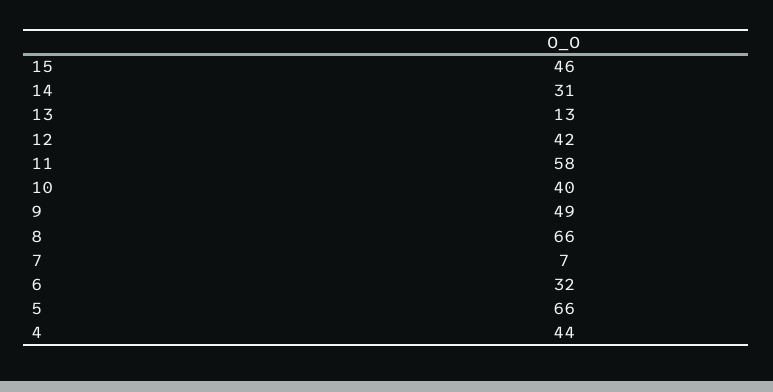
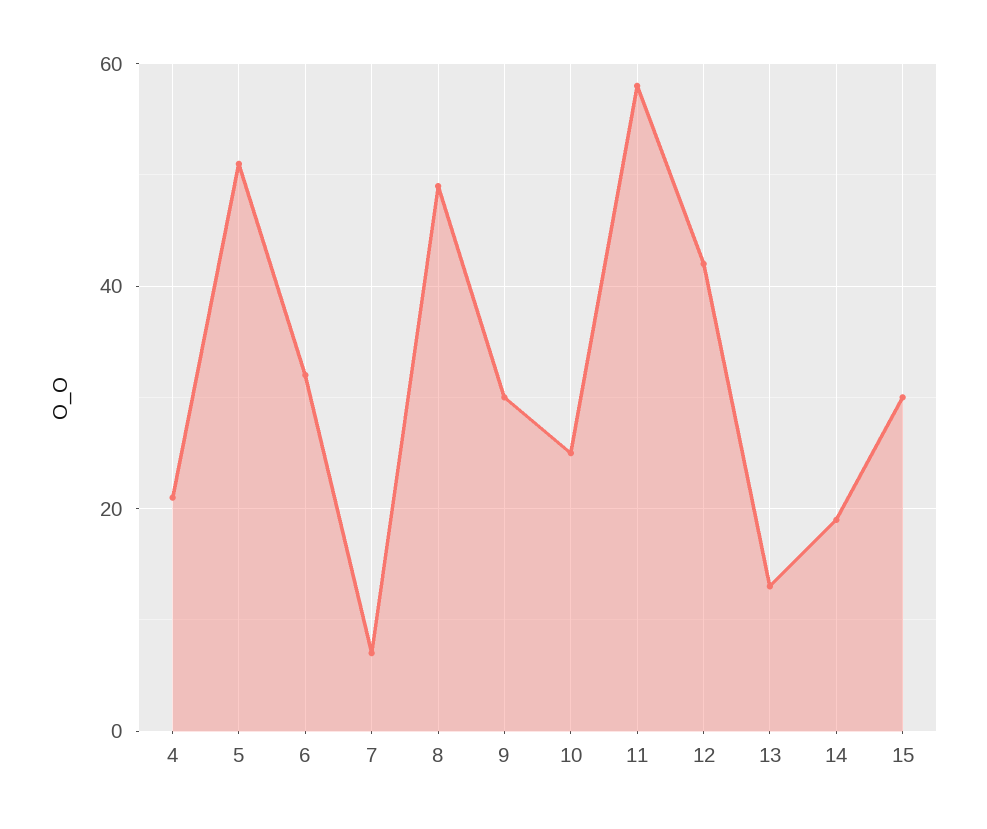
15: 46 -> 30
14: 31 -> 20
10: 40 -> 25
9: 49 -> 30
8: 66 -> 50
5: 66 -> 50
4: 44 -> 20

